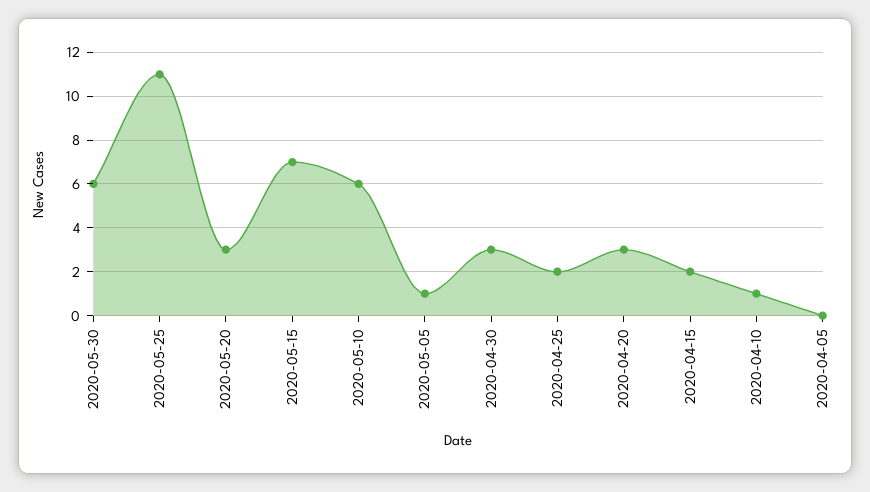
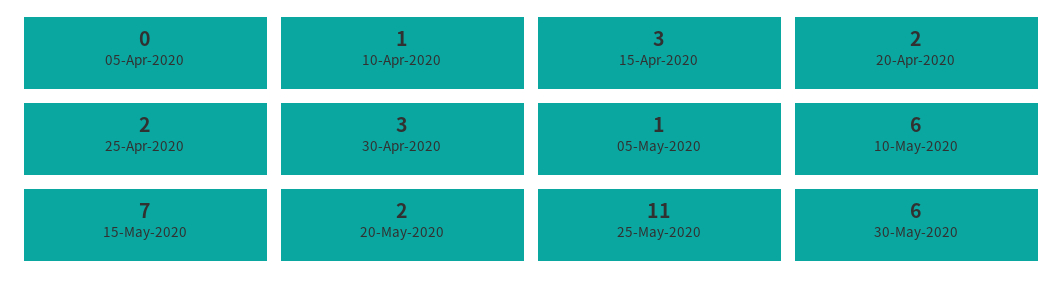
2020-05-20: 3 -> 2
2020-04-20: 3 -> 2
2020-04-15: 2 -> 3

